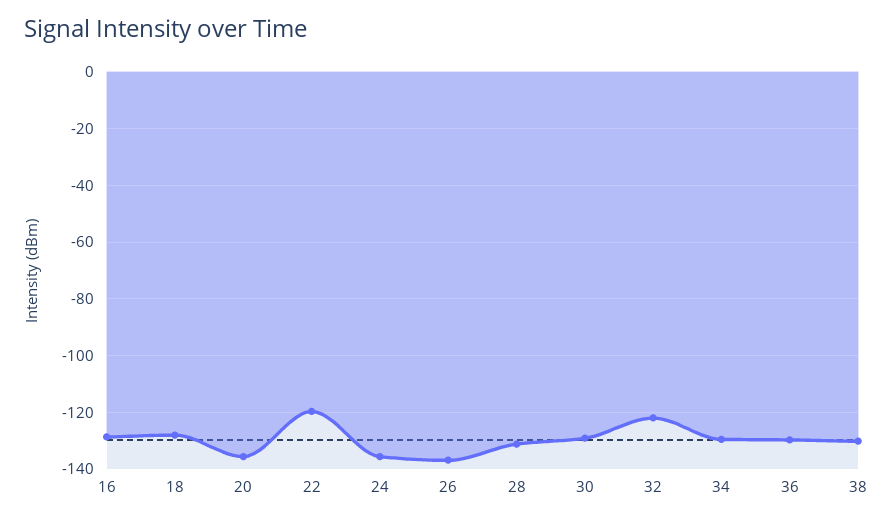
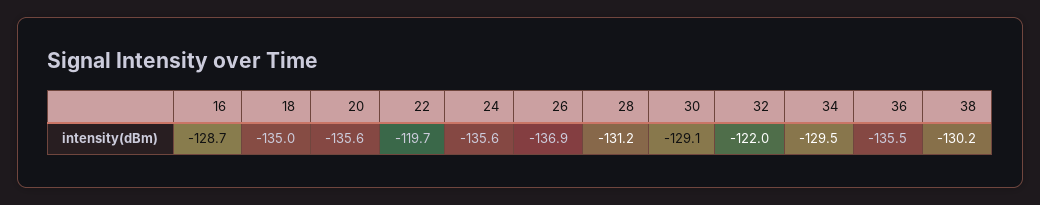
18: -127.5 -> -135
36: -130 -> -135.5

